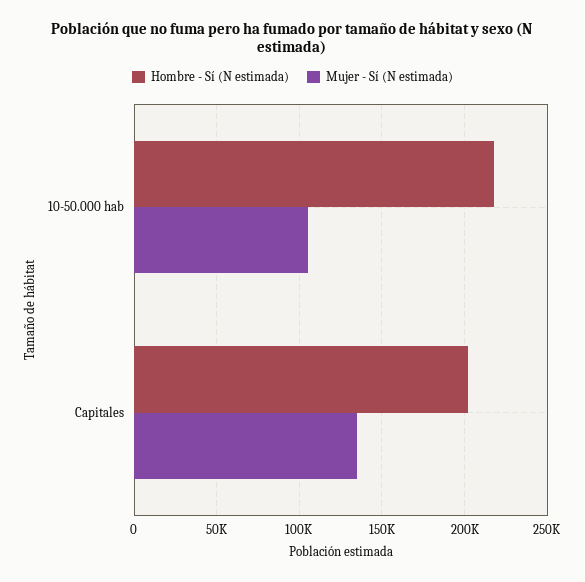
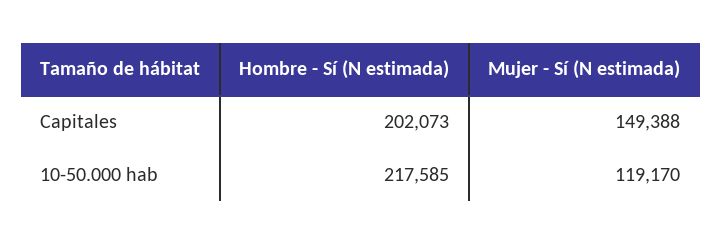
Mujer - Sí (N estimada), 10-50.000 hab: 105000 -> 119170
Mujer - Sí (N estimada), Capitales: 135000 -> 149388

